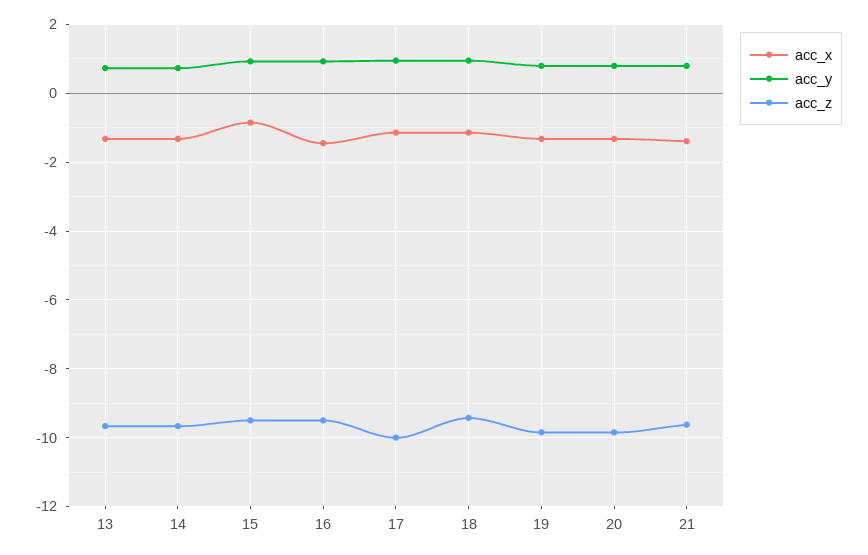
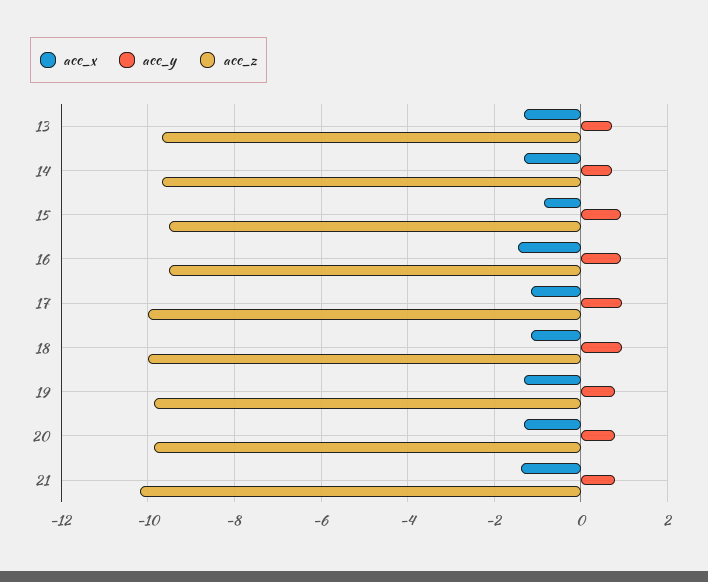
acc_z, 18: -9.4 -> -10
acc_z, 21: -9.6 -> -10.2

